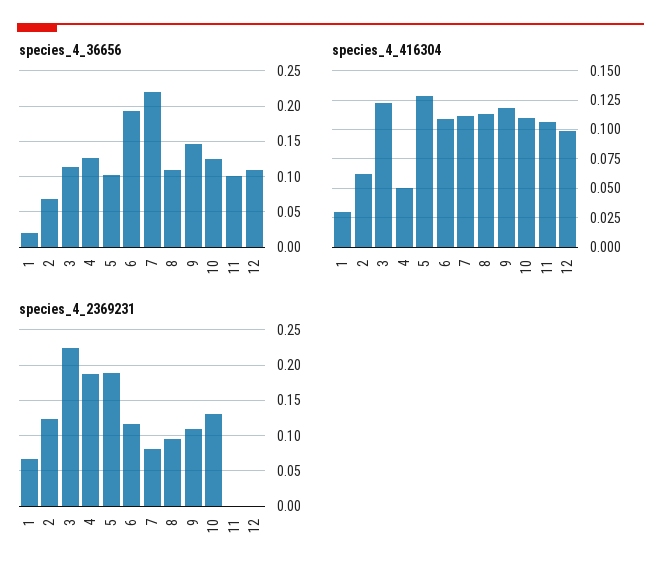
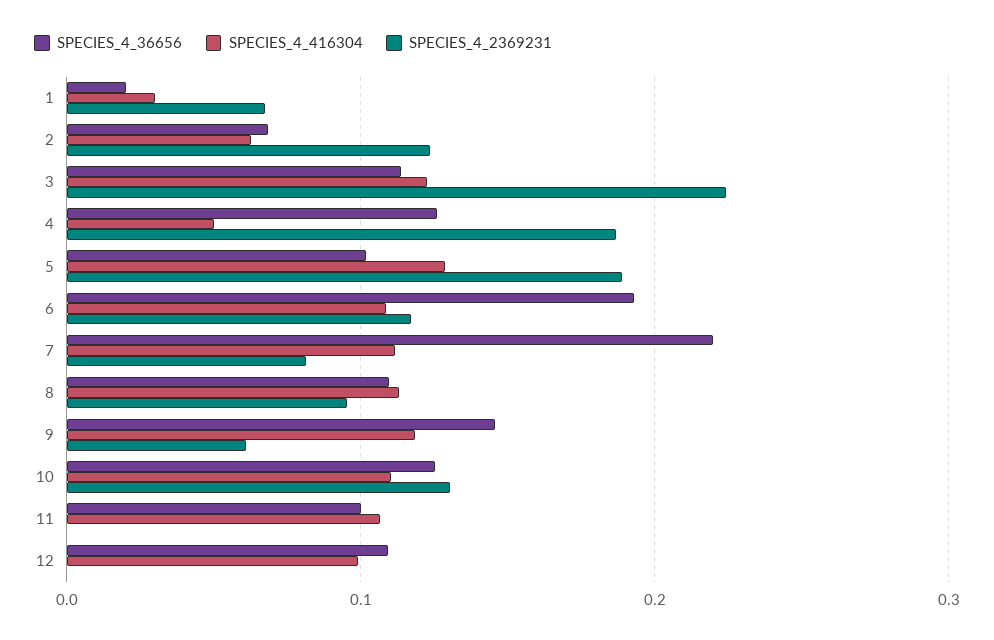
species_4_2369231, 9: 0.11 -> 0.06

